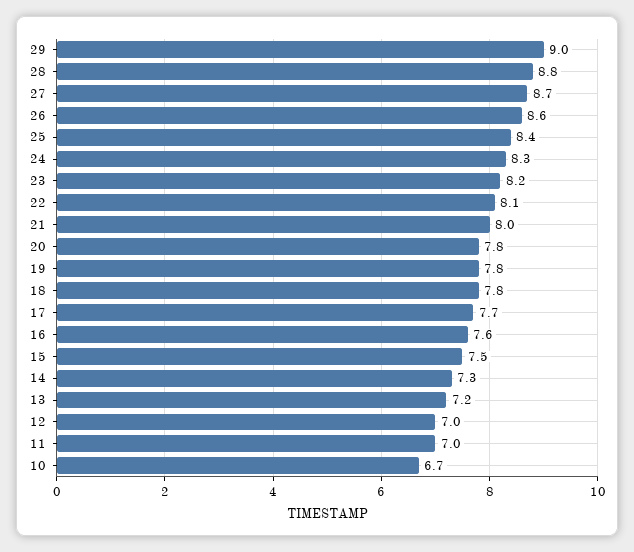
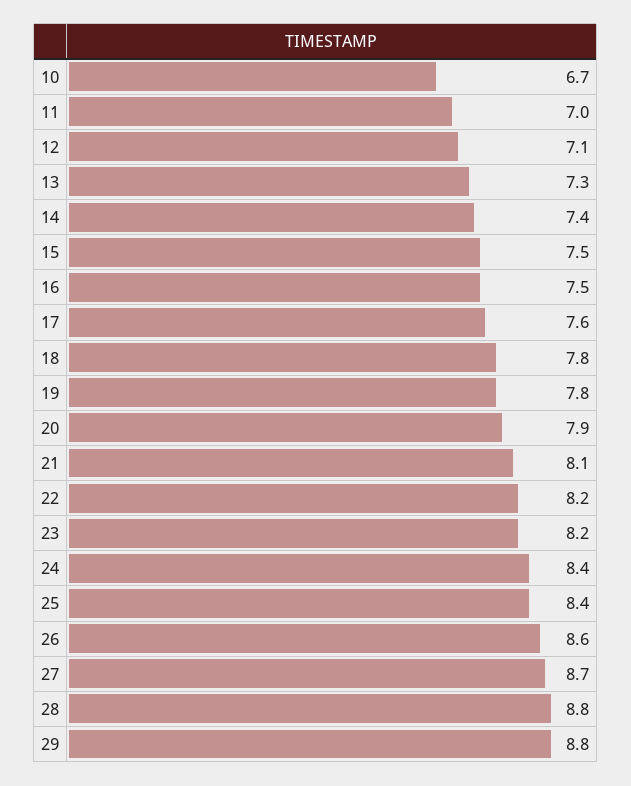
29: 9 -> 8.8
24: 8.3 -> 8.4
22: 8.1 -> 8.2
21: 8 -> 8.1
20: 7.8 -> 7.9
17: 7.7 -> 7.6
16: 7.6 -> 7.5
14: 7.3 -> 7.4
13: 7.2 -> 7.3
12: 7 -> 7.1

